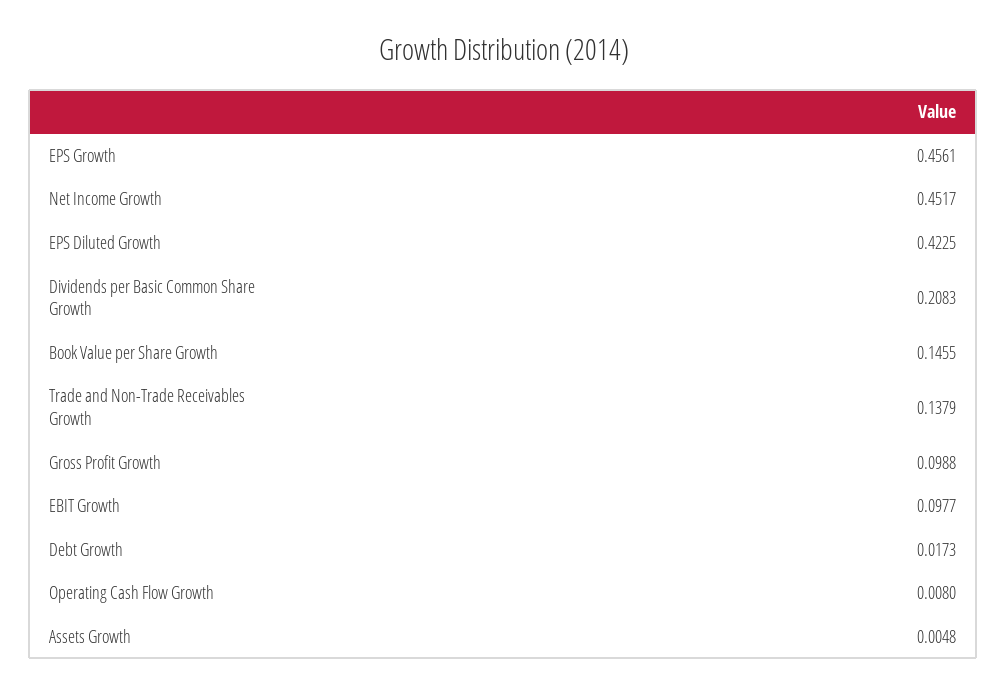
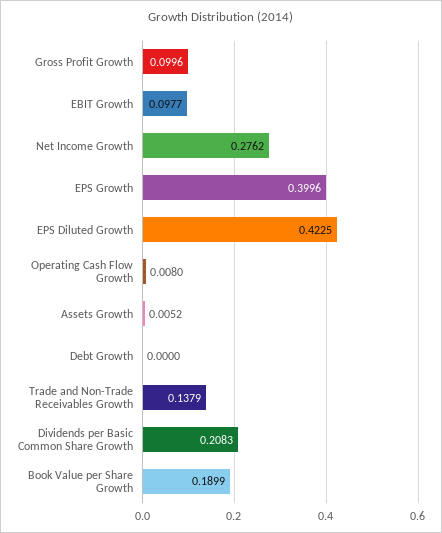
EPS Growth: 0.4561 -> 0.3996
Net Income Growth: 0.4517 -> 0.2762
Book Value per Share Growth: 0.1455 -> 0.1899
Gross Profit Growth: 0.0988 -> 0.0996
Debt Growth: 0.0173 -> 0
Assets Growth: 0.0048 -> 0.0052

